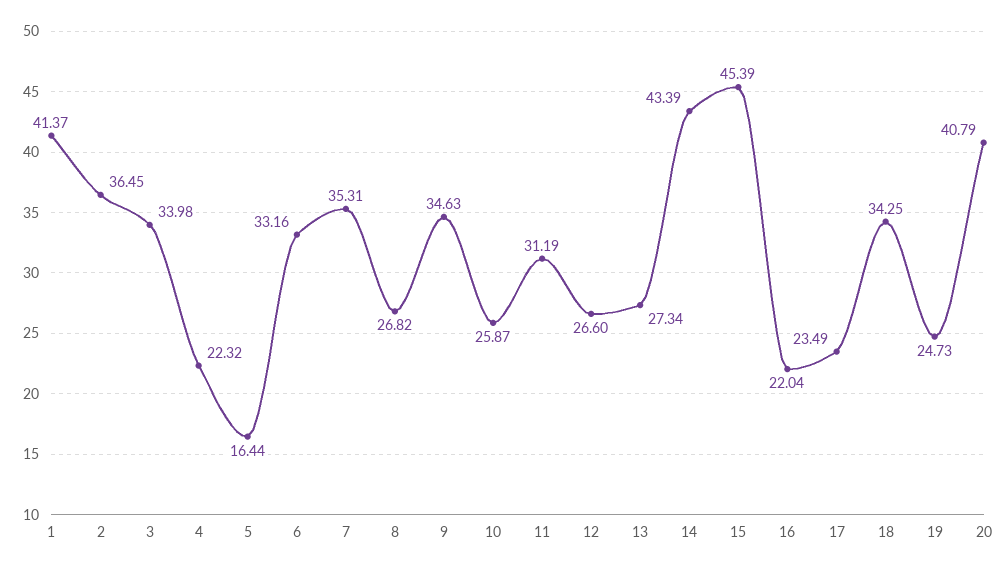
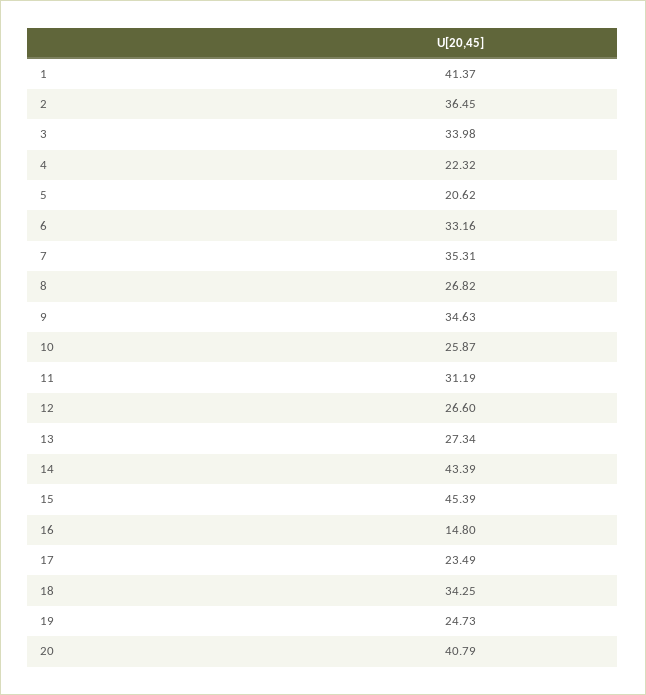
5: 16.44 -> 20.62
16: 22.04 -> 14.8

